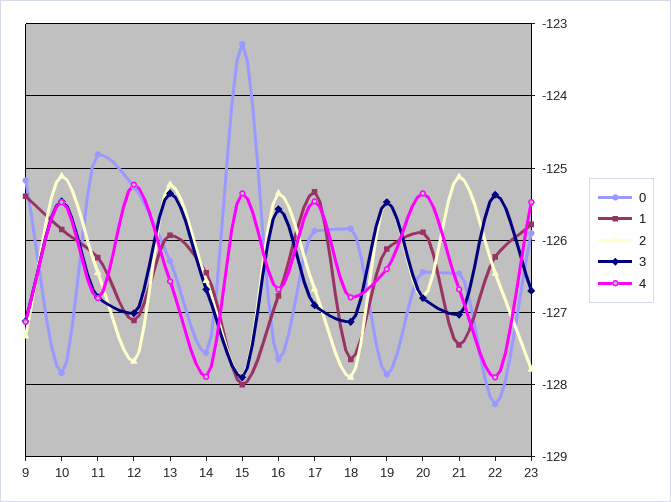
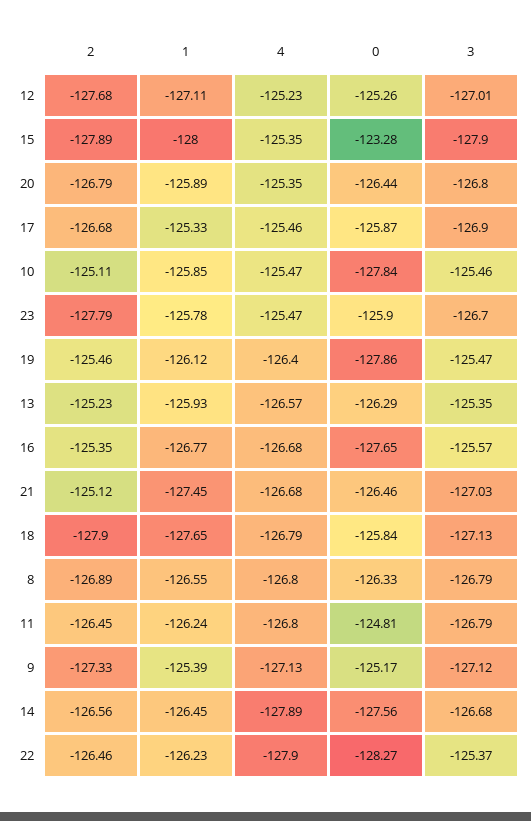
2, 8: none -> -126.89
1, 8: none -> -126.55
4, 8: none -> -126.8
0, 8: none -> -126.33
3, 8: none -> -126.79

